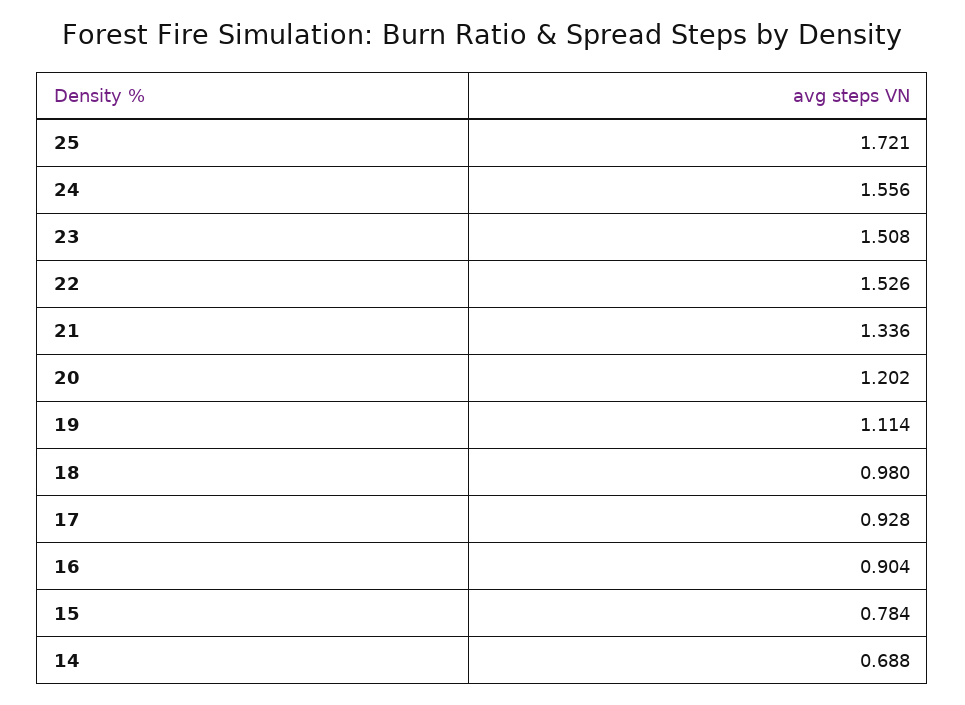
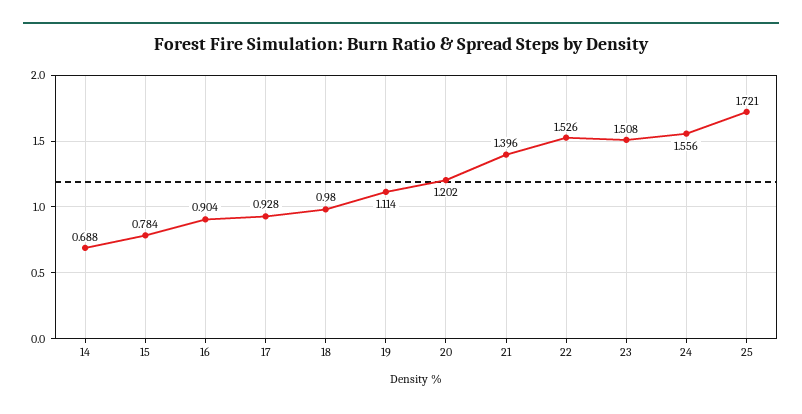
21: 1.336 -> 1.396

